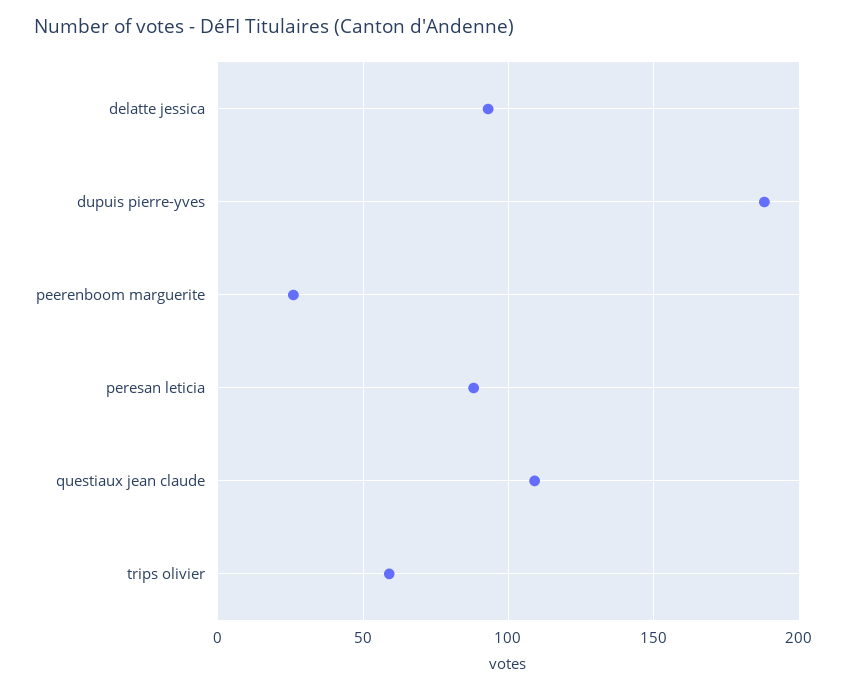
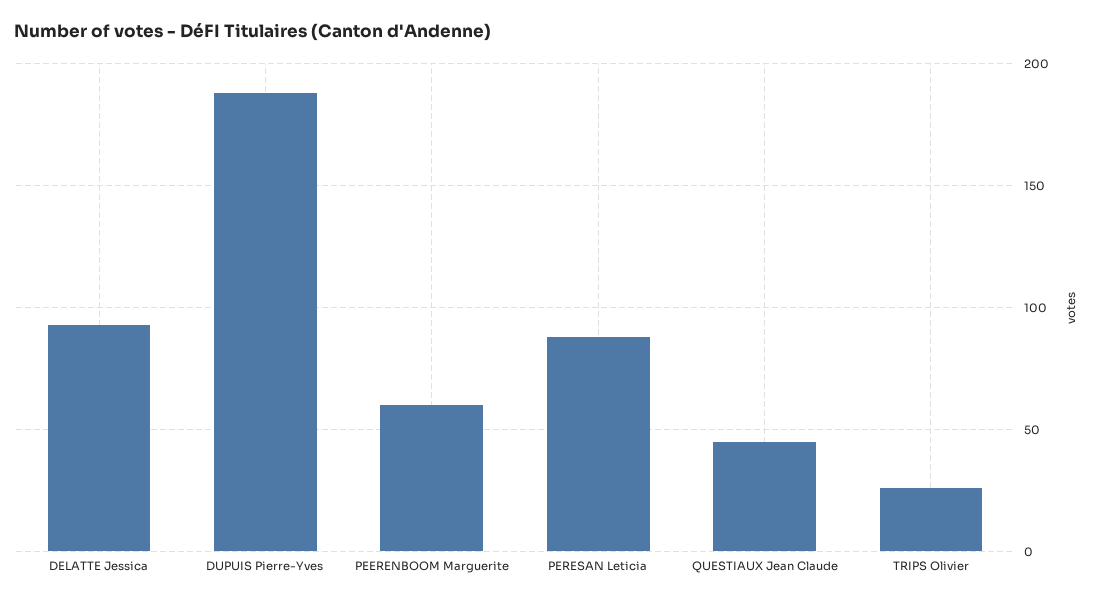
peerenboom marguerite: 25 -> 60
questiaux jean claude: 110 -> 45
trips olivier: 60 -> 25

